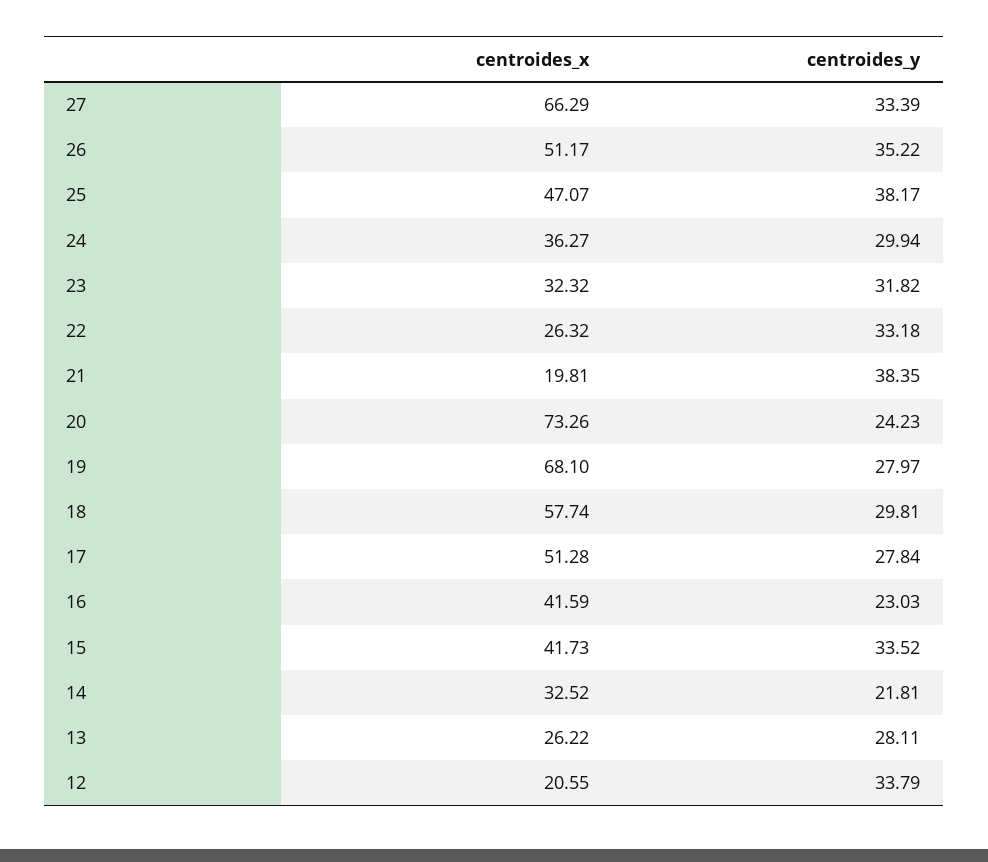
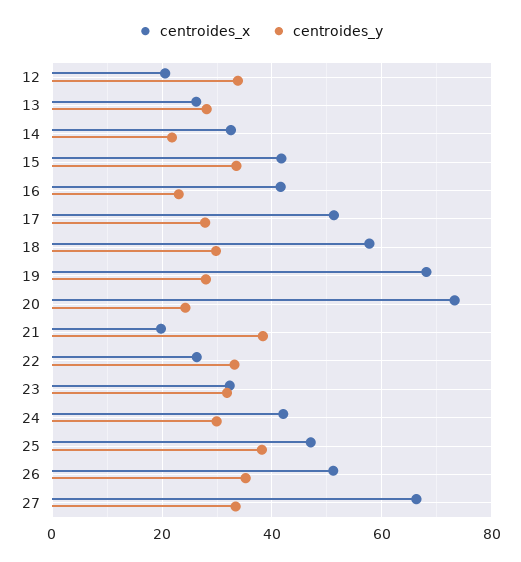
centroides_x, 24: 36.27 -> 42

